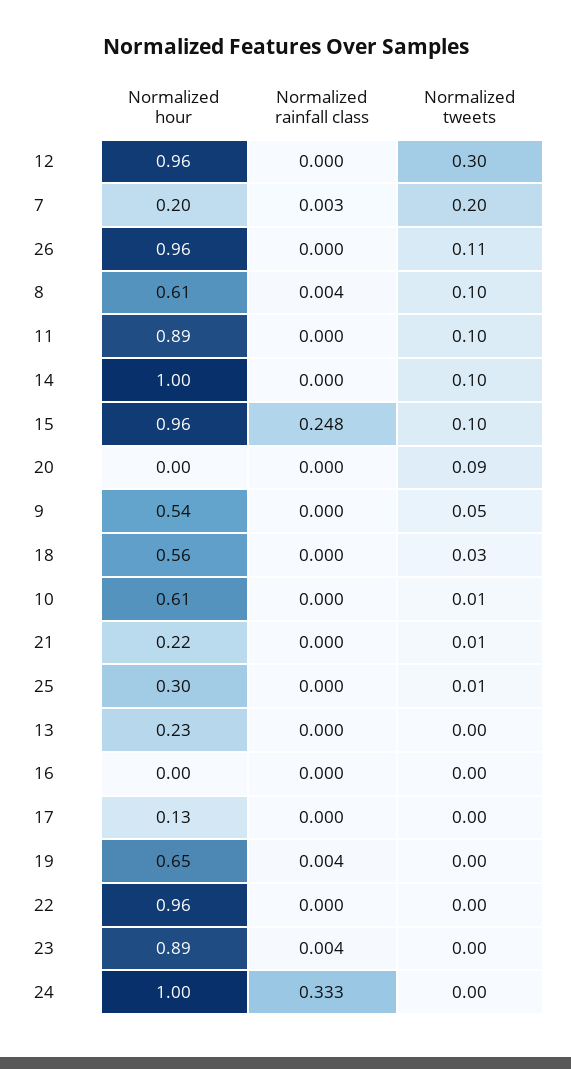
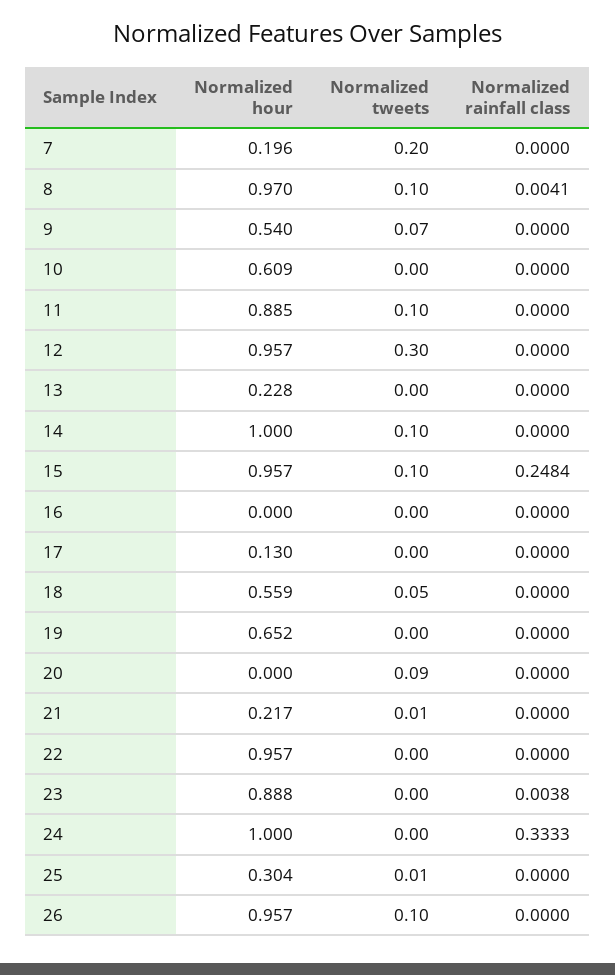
Normalized rainfall class, 7: 0.003 -> 0
Normalized tweets, 26: 0.11 -> 0.1
Normalized hour, 8: 0.61 -> 0.97
Normalized tweets, 9: 0.05 -> 0.07
Normalized tweets, 18: 0.03 -> 0.05
Normalized tweets, 10: 0.01 -> 0
Normalized rainfall class, 19: 0.004 -> 0

